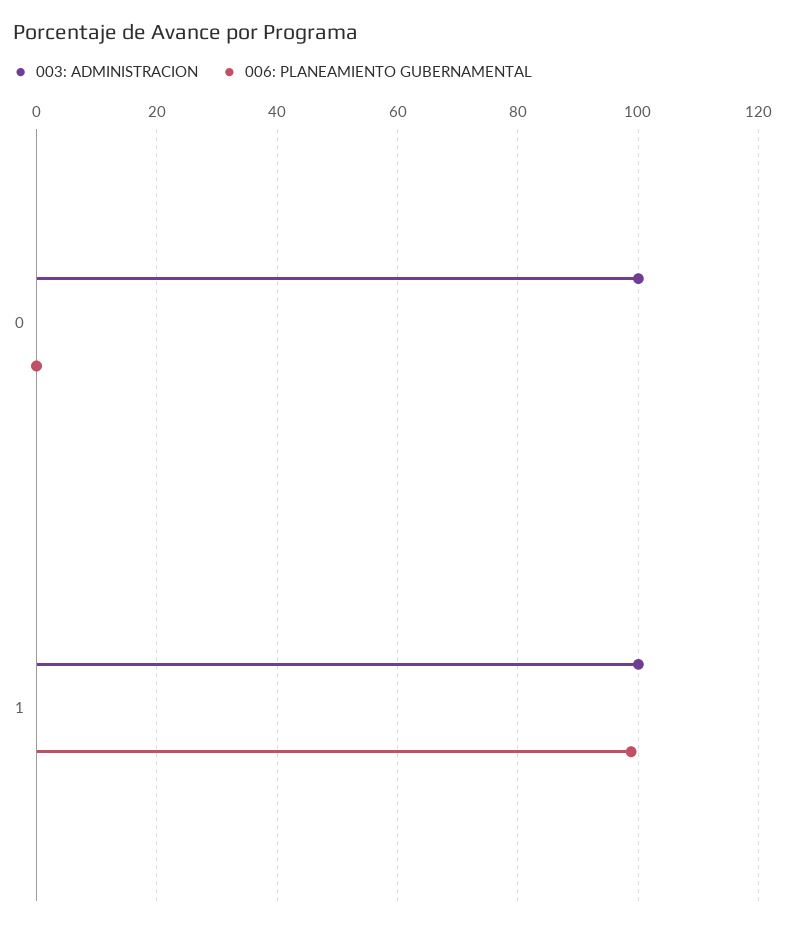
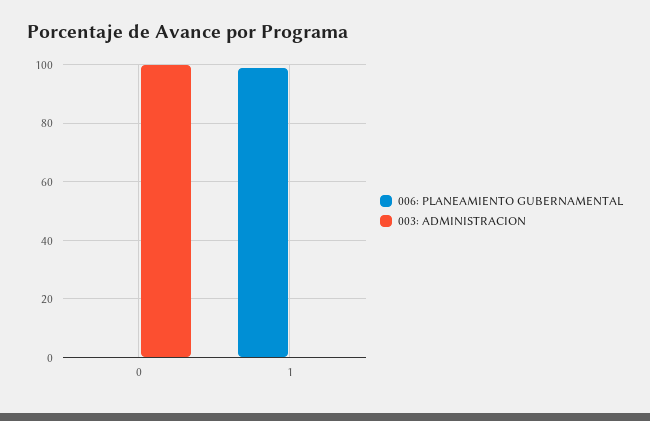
003: ADMINISTRACION, 1: 100 -> 0

